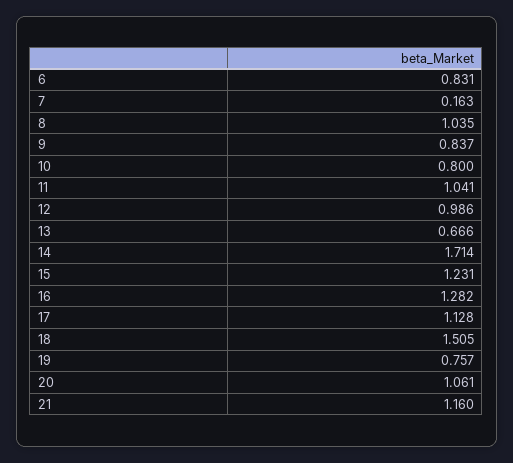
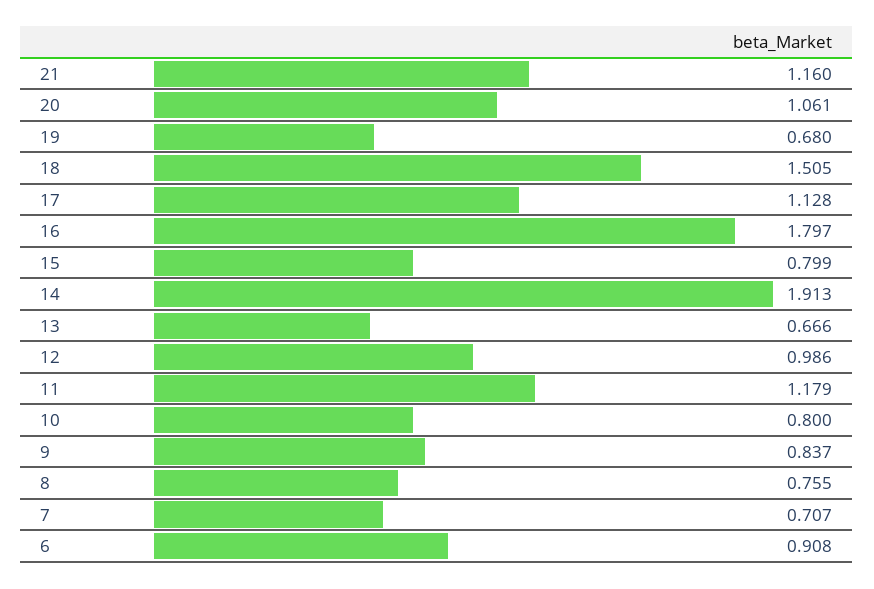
6: 0.831 -> 0.908
7: 0.163 -> 0.707
8: 1.035 -> 0.755
11: 1.041 -> 1.179
14: 1.714 -> 1.913
15: 1.231 -> 0.799
16: 1.282 -> 1.797
19: 0.757 -> 0.68

